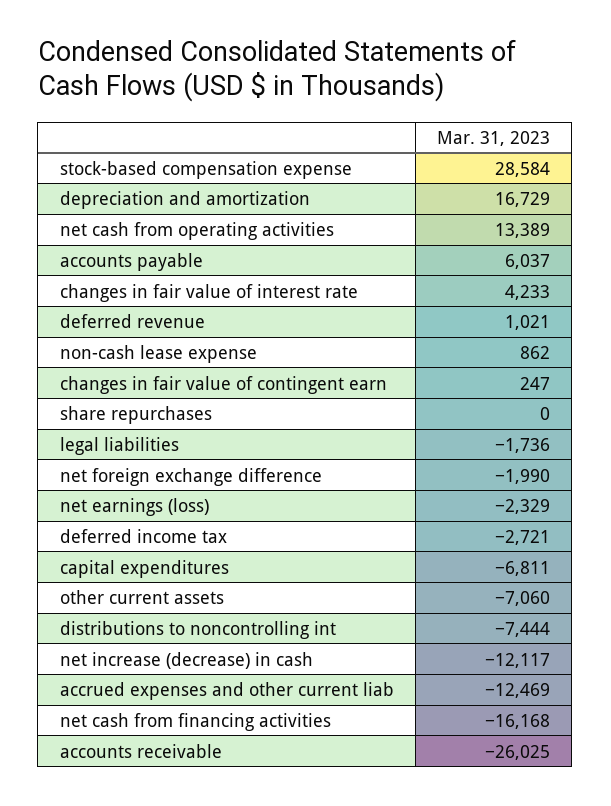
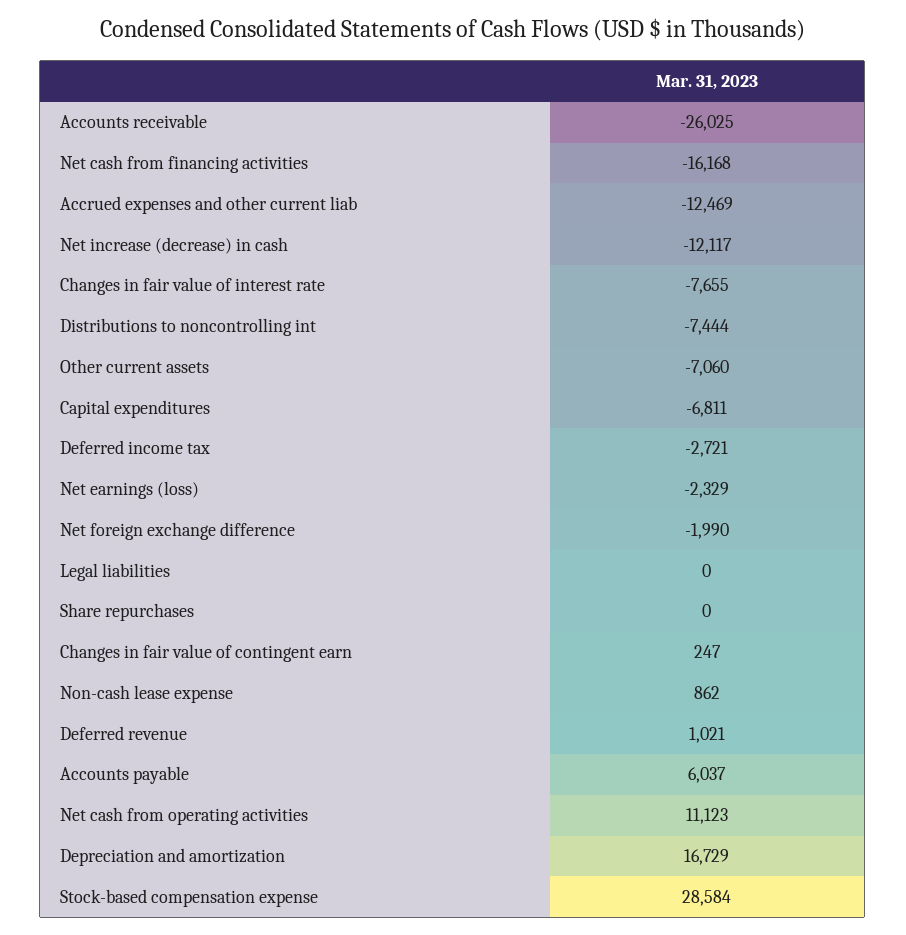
net cash from operating activities: 13389 -> 11123
changes in fair value of interest rate: 4233 -> -7655
legal liabilities: -1736 -> 0

